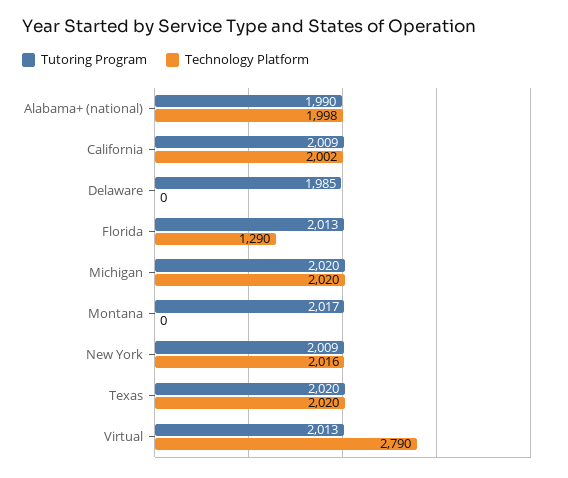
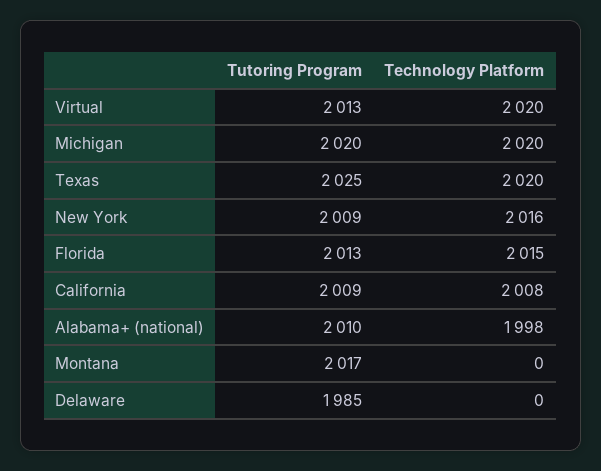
Tutoring Program, Alabama+ (national): 1990 -> 2010
Technology Platform, California: 2002 -> 2008
Technology Platform, Florida: 1290 -> 2015
Tutoring Program, Texas: 2020 -> 2025
Technology Platform, Virtual: 2790 -> 2020

